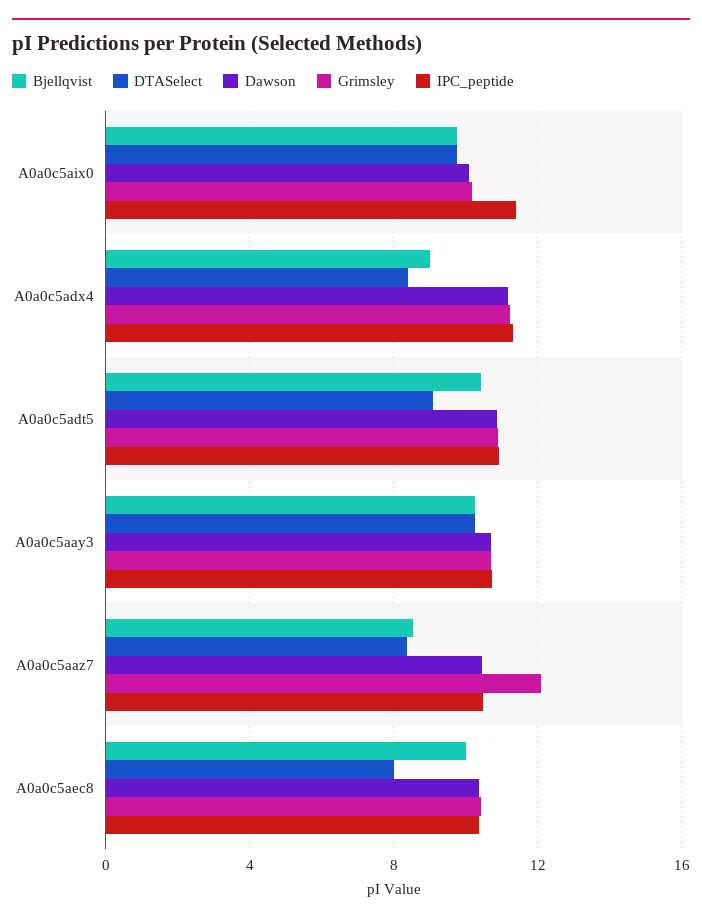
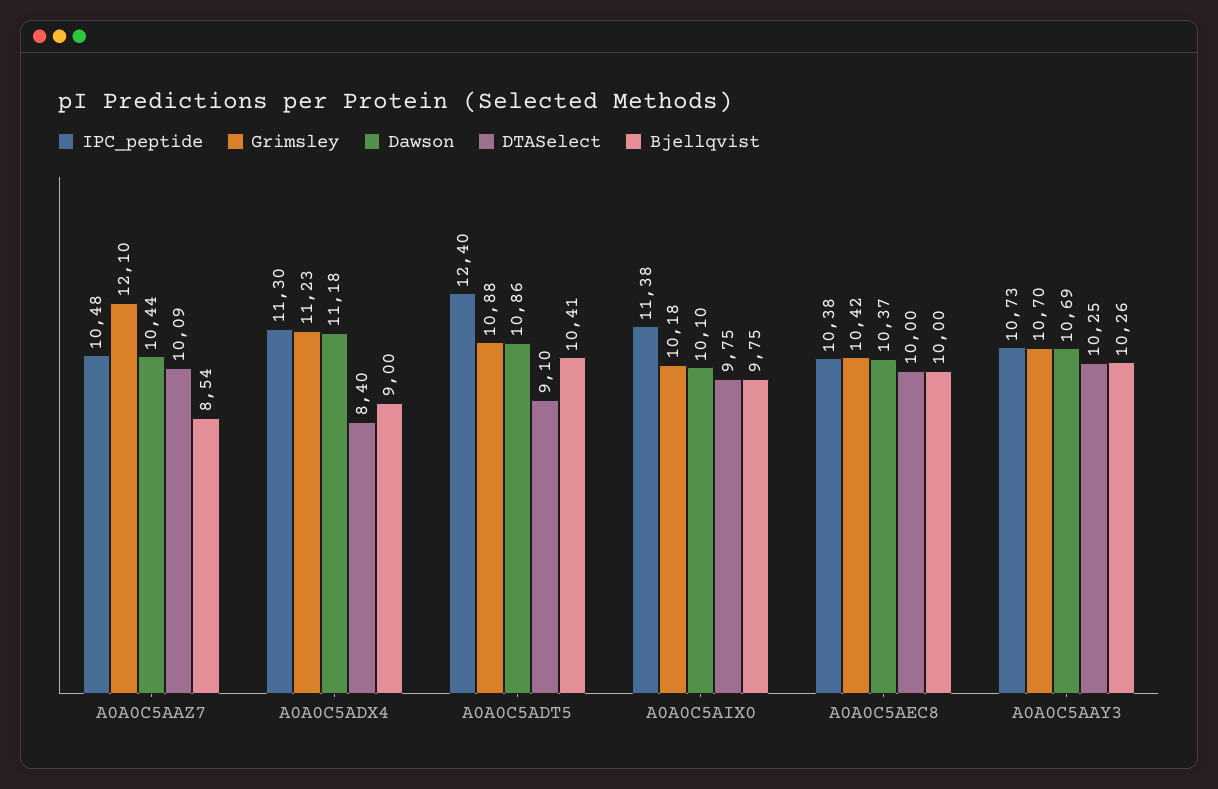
IPC_peptide, A0a0c5adt5: 11 -> 12.4
DTASelect, A0a0c5aaz7: 8.5 -> 10.09
DTASelect, A0a0c5aec8: 8 -> 10

